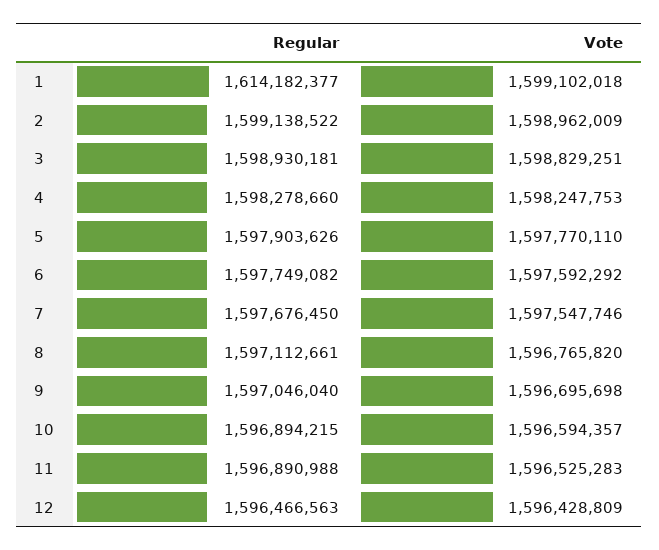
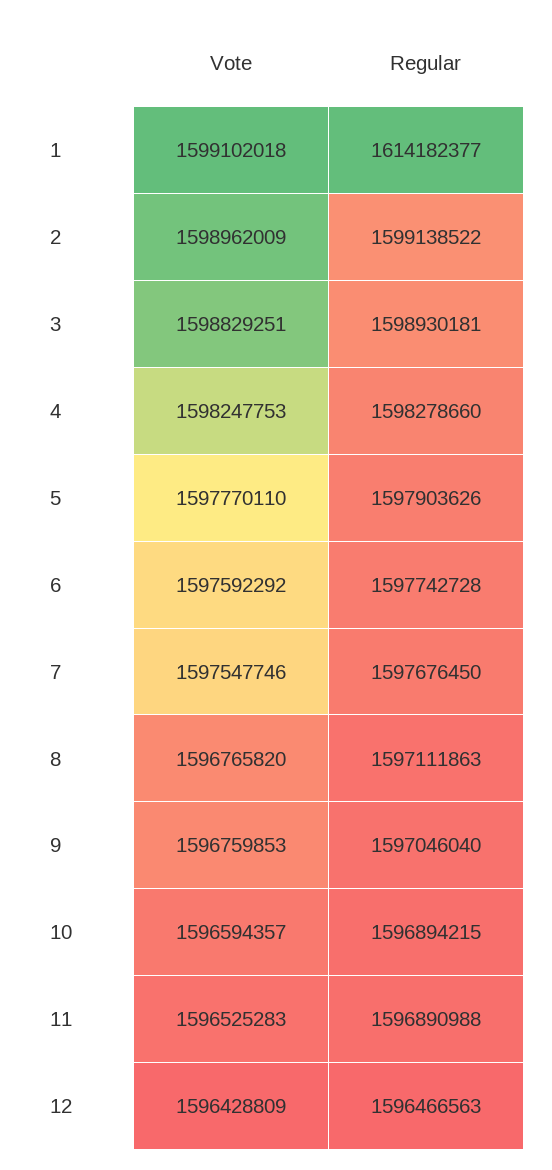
Regular, 6: 1597749082 -> 1597742728
Regular, 8: 1597112661 -> 1597111863
Vote, 9: 1596695698 -> 1596759853

